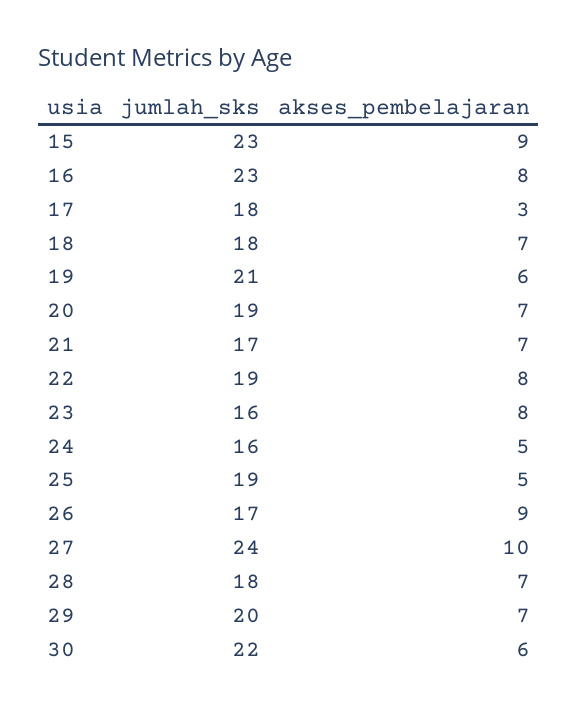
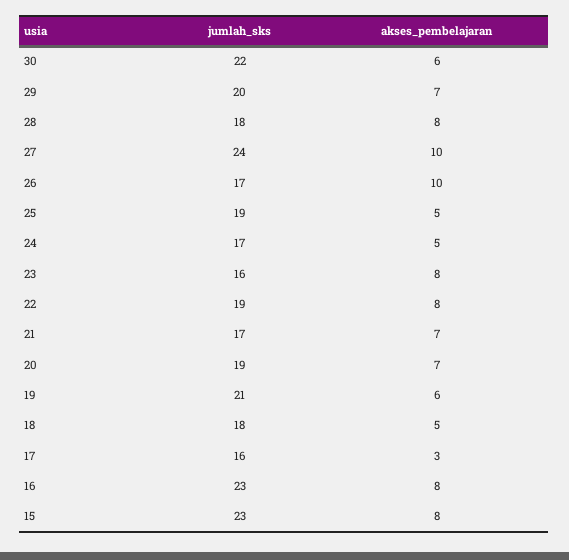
akses_pembelajaran, 15: 9 -> 8
jumlah_sks, 17: 18 -> 16
akses_pembelajaran, 18: 7 -> 5
jumlah_sks, 24: 16 -> 17
akses_pembelajaran, 26: 9 -> 10
akses_pembelajaran, 28: 7 -> 8

